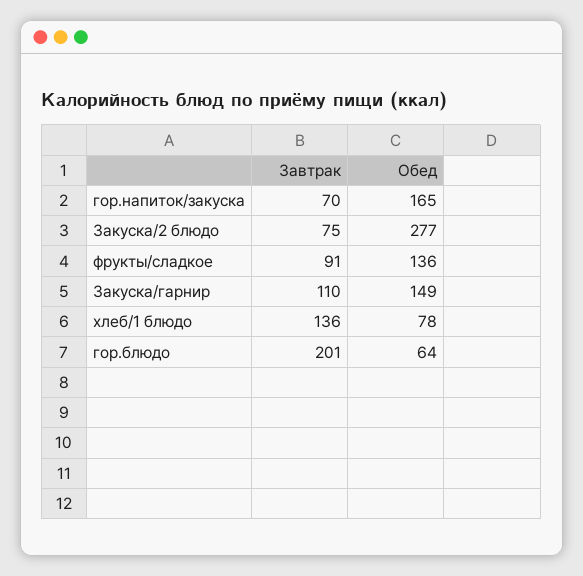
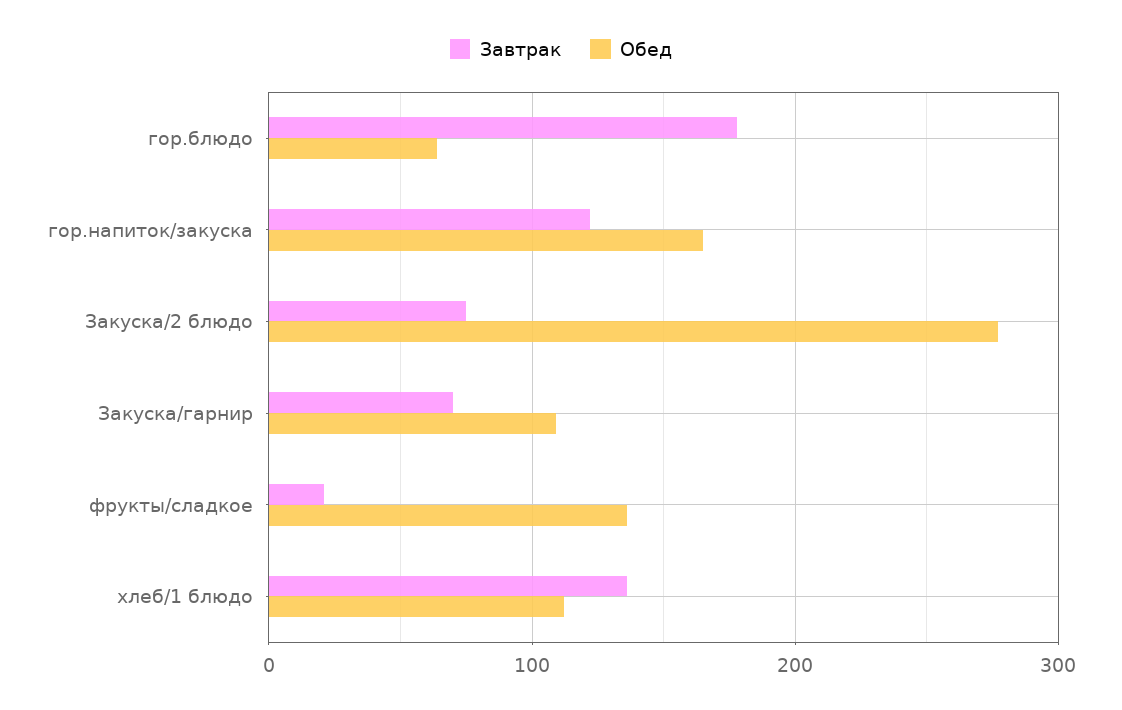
Завтрак, гор.напиток/закуска: 70 -> 120
Завтрак, фрукты/сладкое: 91 -> 20
Завтрак, Закуска/гарнир: 110 -> 70
Обед, Закуска/гарнир: 149 -> 110
Обед, хлеб/1 блюдо: 78 -> 110
Завтрак, гор.блюдо: 201 -> 180

